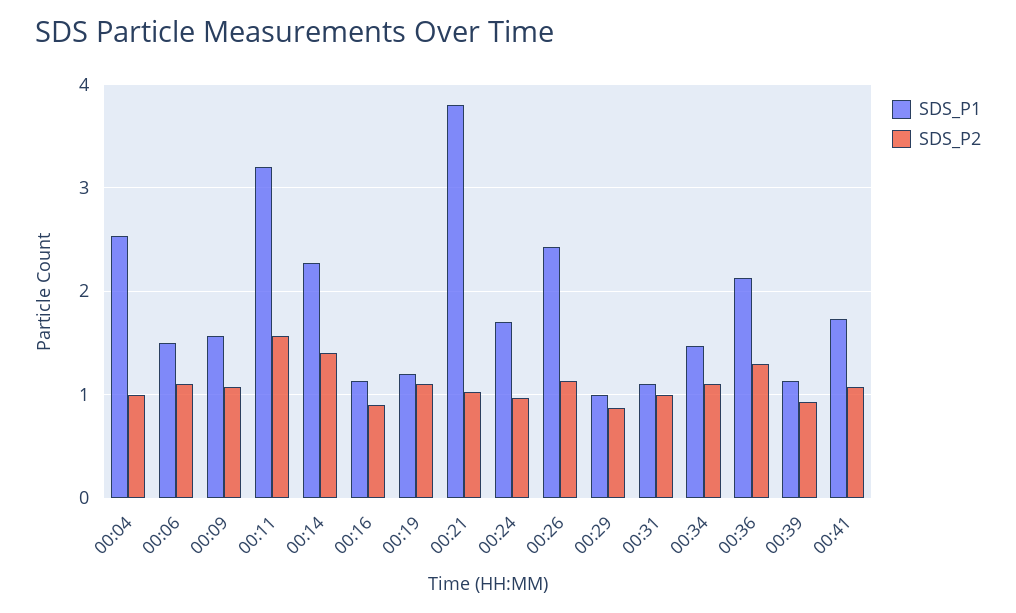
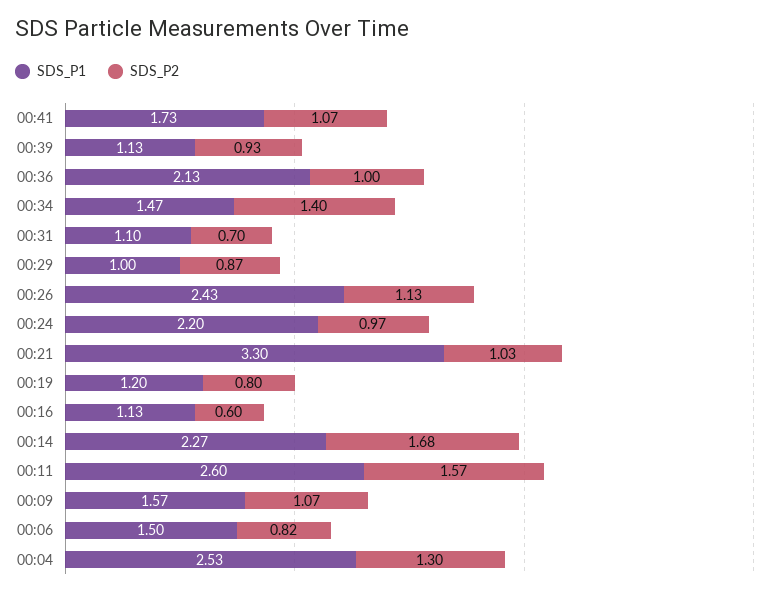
SDS_P2, 00:04: 1 -> 1.3
SDS_P2, 00:06: 1.1 -> 0.82
SDS_P1, 00:11: 3.2 -> 2.6
SDS_P2, 00:14: 1.4 -> 1.68
SDS_P2, 00:16: 0.9 -> 0.6
SDS_P2, 00:19: 1.1 -> 0.8
SDS_P1, 00:21: 3.8 -> 3.3
SDS_P1, 00:24: 1.7 -> 2.2
SDS_P2, 00:31: 1 -> 0.7
SDS_P2, 00:34: 1.1 -> 1.4
SDS_P2, 00:36: 1.3 -> 1

